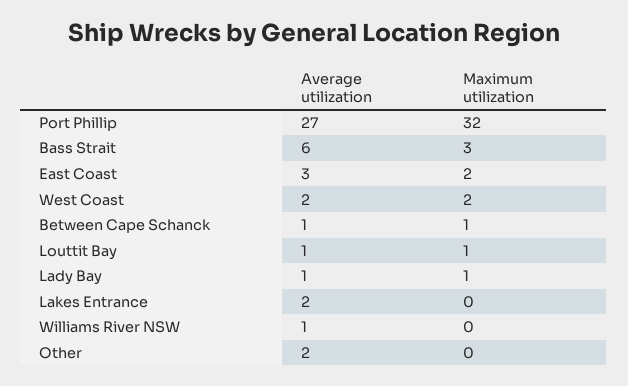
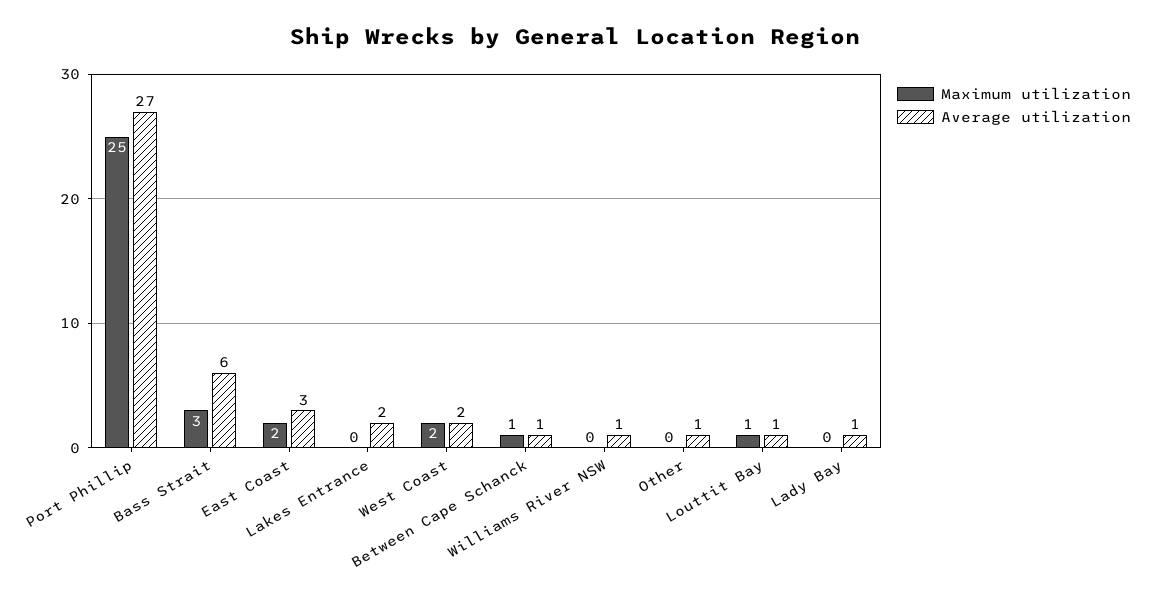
Maximum utilization, Port Phillip: 32 -> 25
Maximum utilization, Lady Bay: 1 -> 0
Average utilization, Other: 2 -> 1

